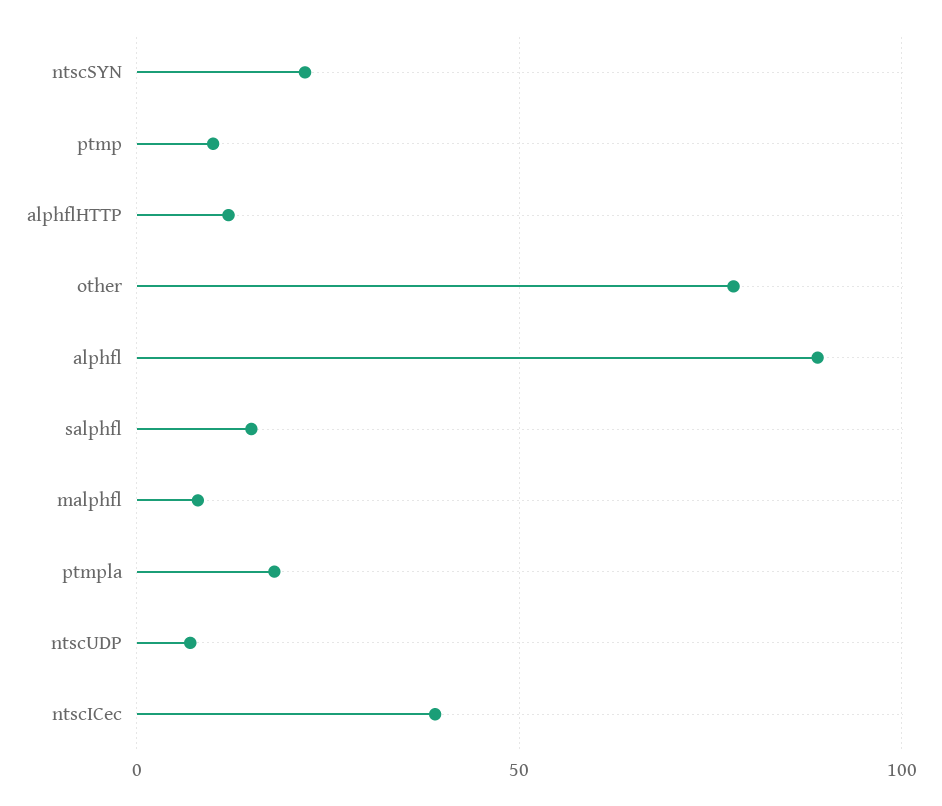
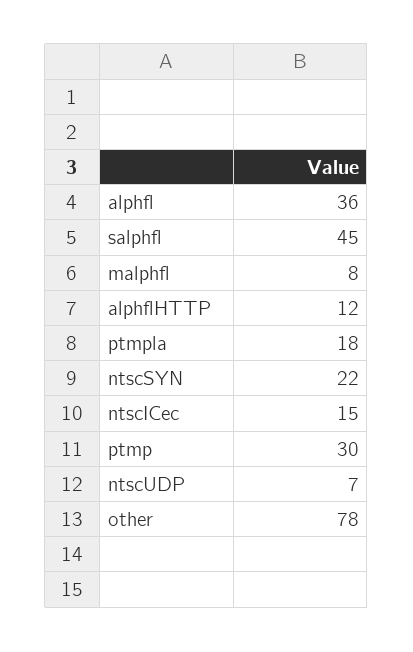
ptmp: 10 -> 30
alphfl: 90 -> 36
salphfl: 15 -> 45
ntscICec: 40 -> 15

